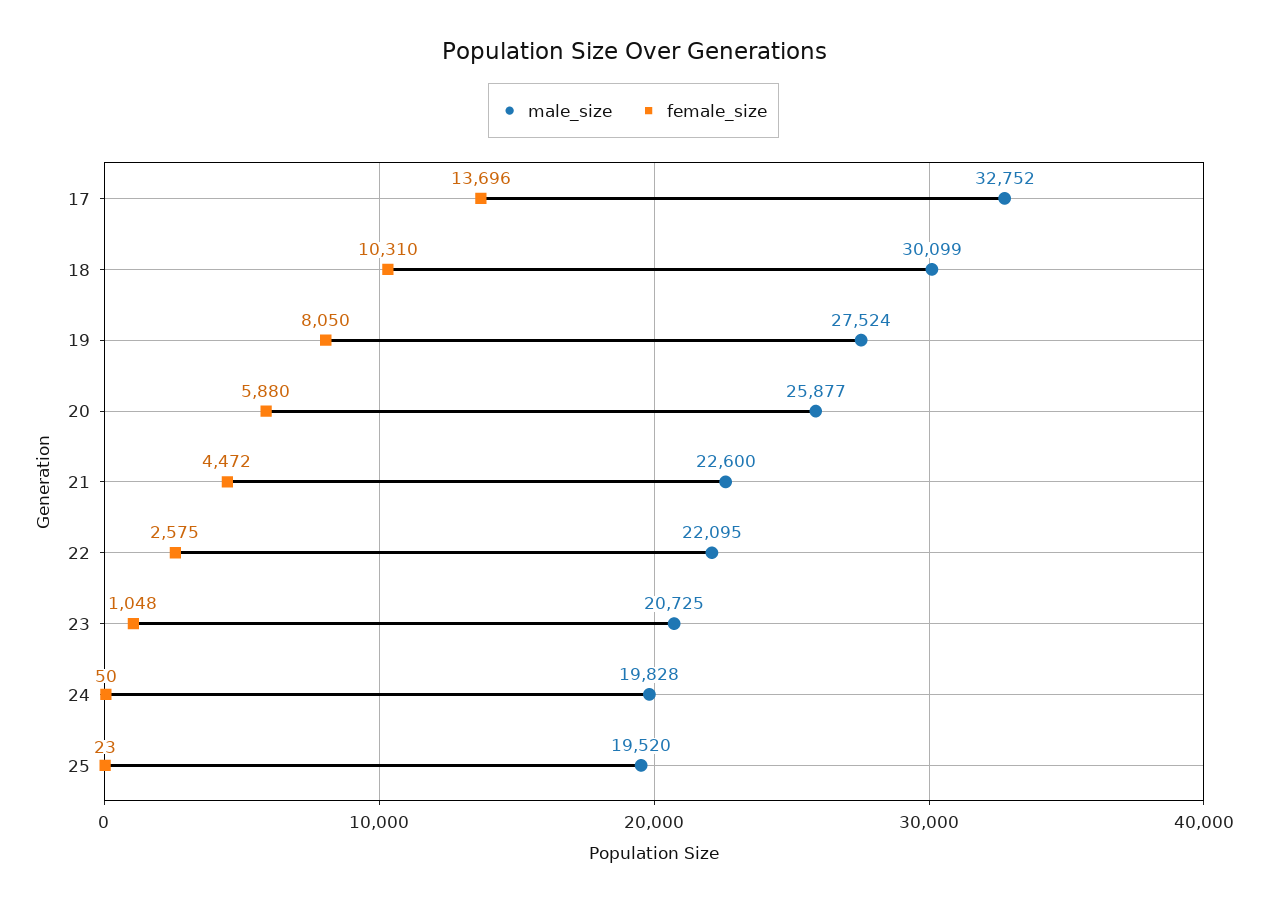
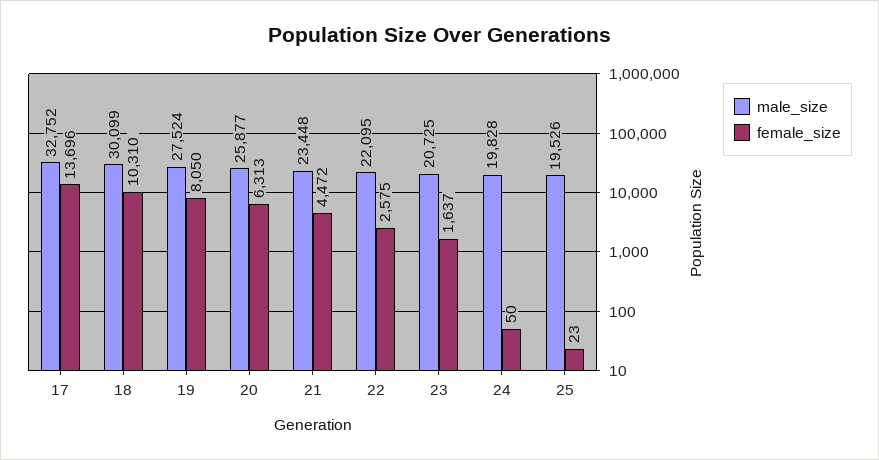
female_size, 20: 5880 -> 6313
male_size, 21: 22600 -> 23448
female_size, 23: 1048 -> 1637
male_size, 25: 19520 -> 19526

